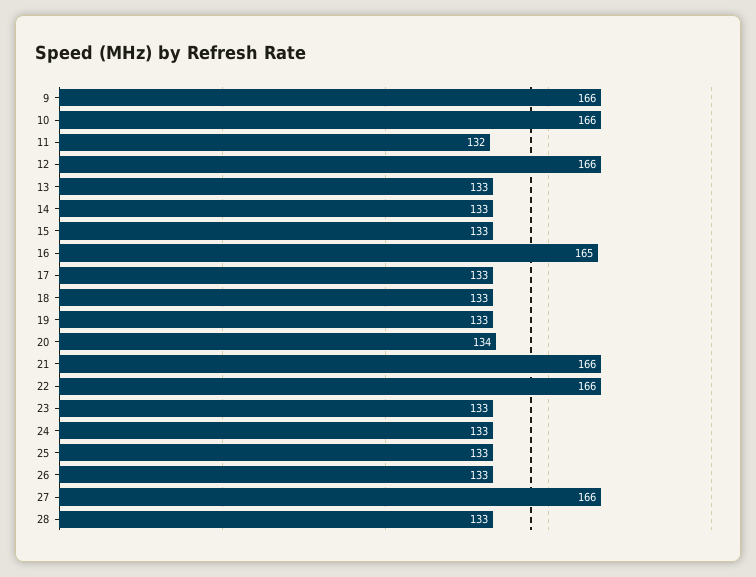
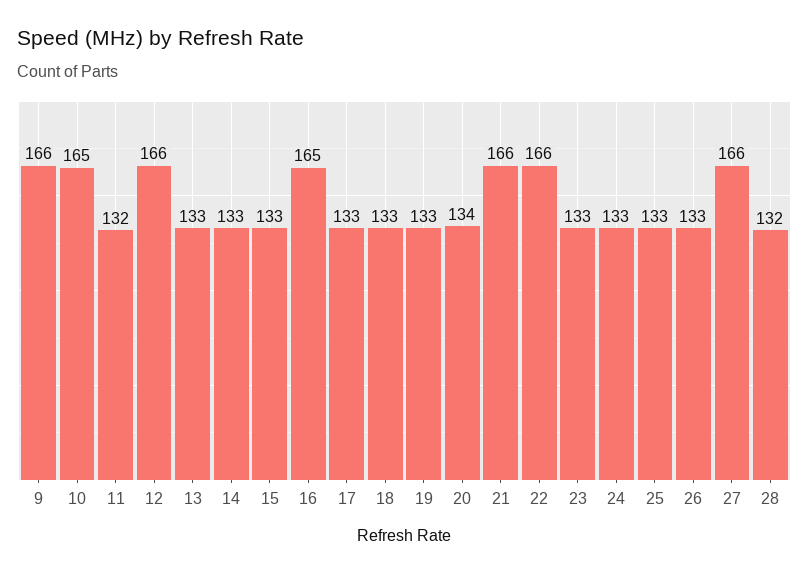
10: 166 -> 165
28: 133 -> 132

